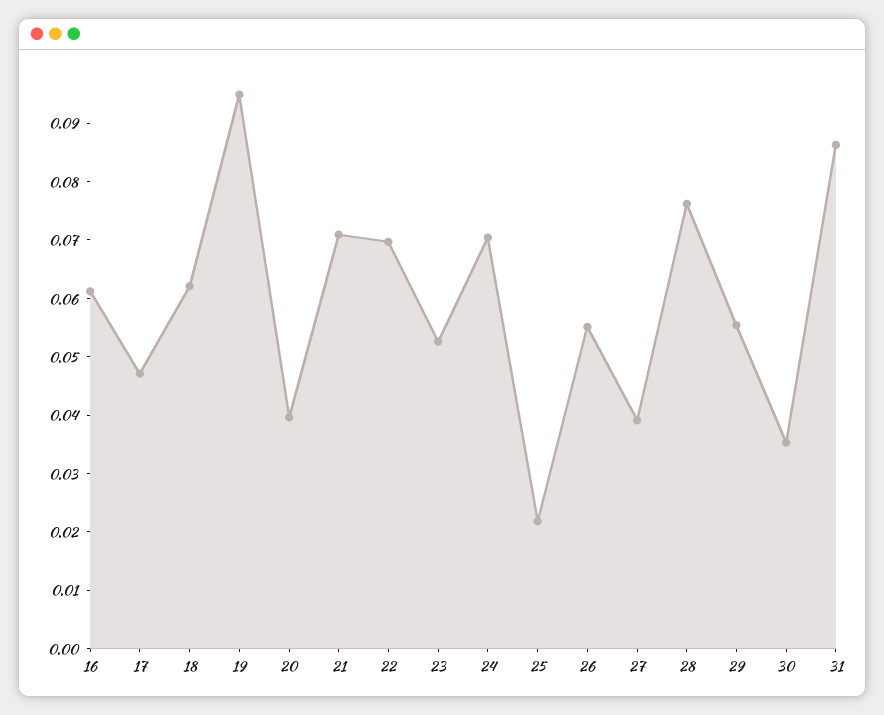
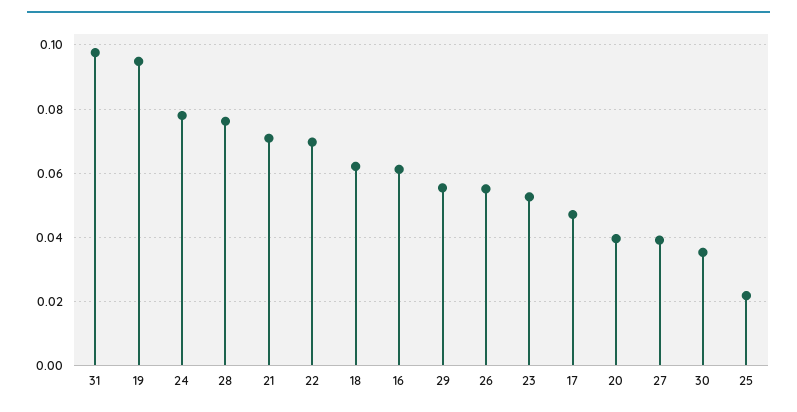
24: 0.07 -> 0.078
31: 0.086 -> 0.098

